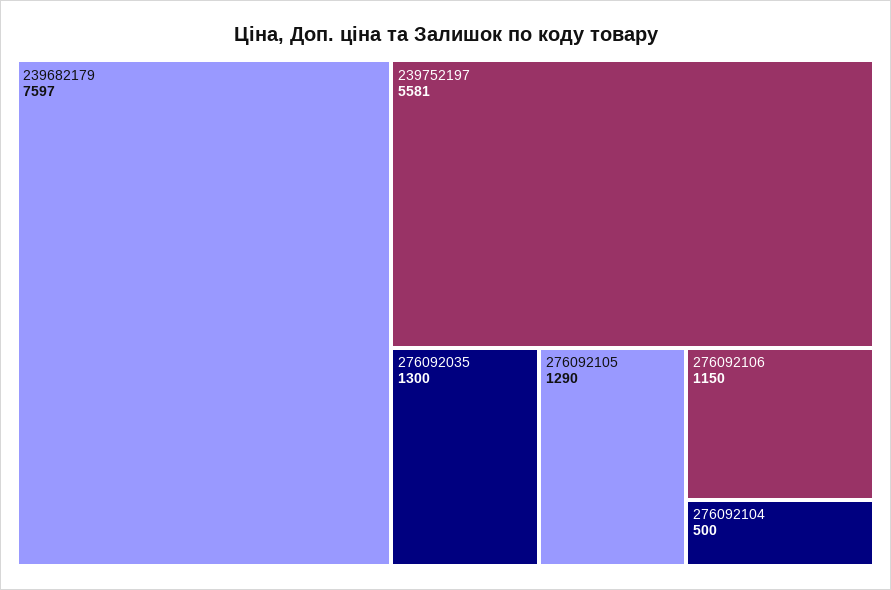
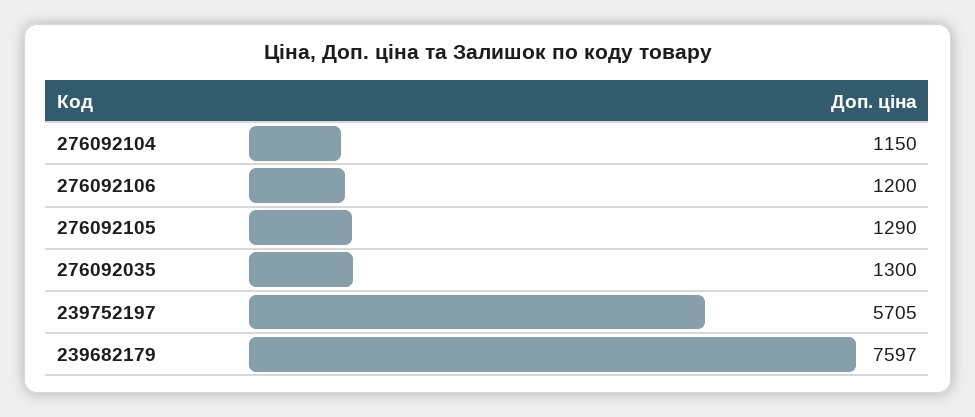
239752197: 5581 -> 5705
276092106: 1150 -> 1200
276092104: 500 -> 1150

